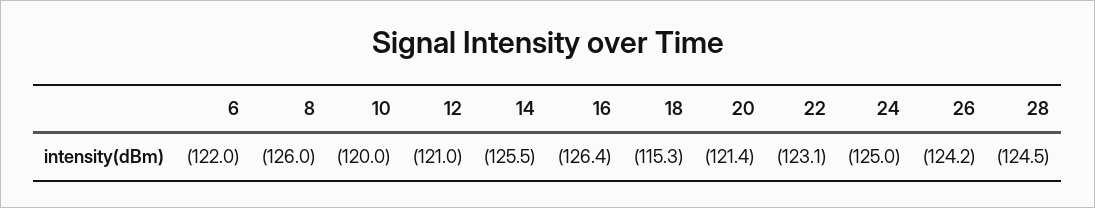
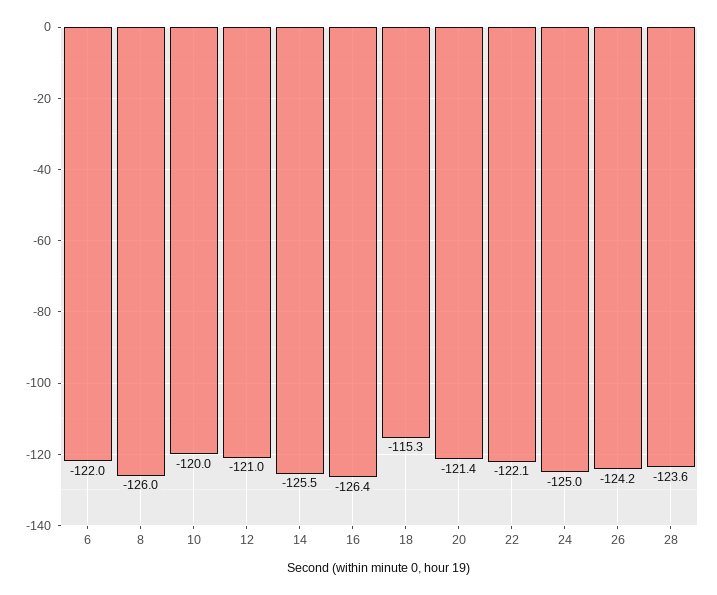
22: -123.1 -> -122.1
28: -124.5 -> -123.6

